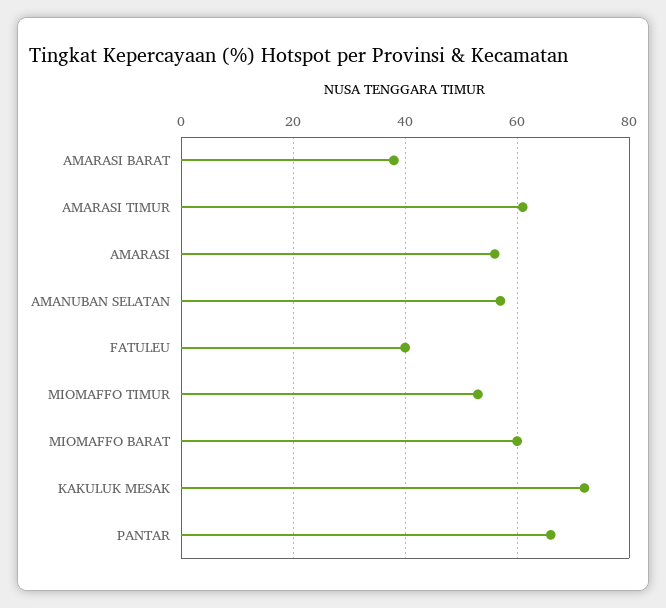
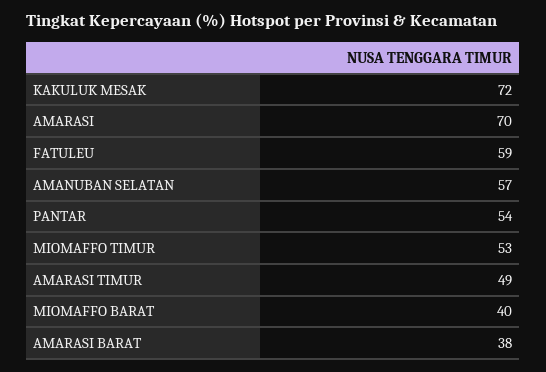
AMARASI TIMUR: 60 -> 49
AMARASI: 55 -> 70
FATULEU: 40 -> 59
MIOMAFFO BARAT: 60 -> 40
PANTAR: 65 -> 54

